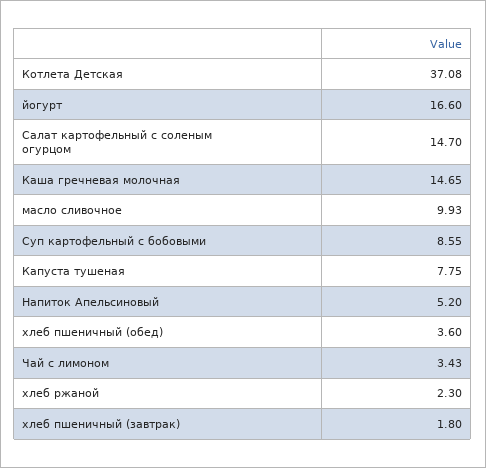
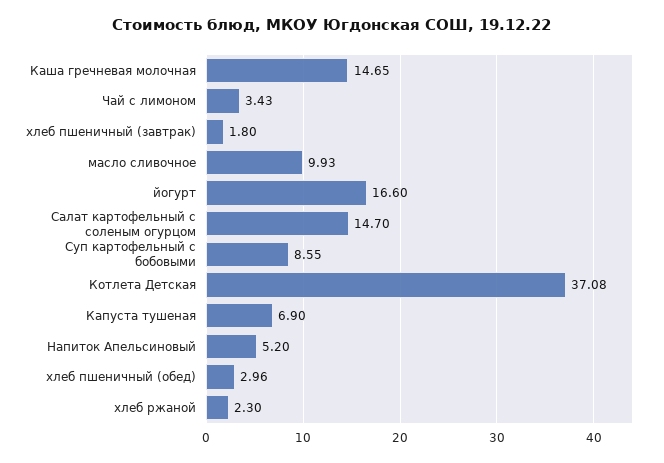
Капуста тушеная: 7.75 -> 6.9
хлеб пшеничный (обед): 3.6 -> 2.96

